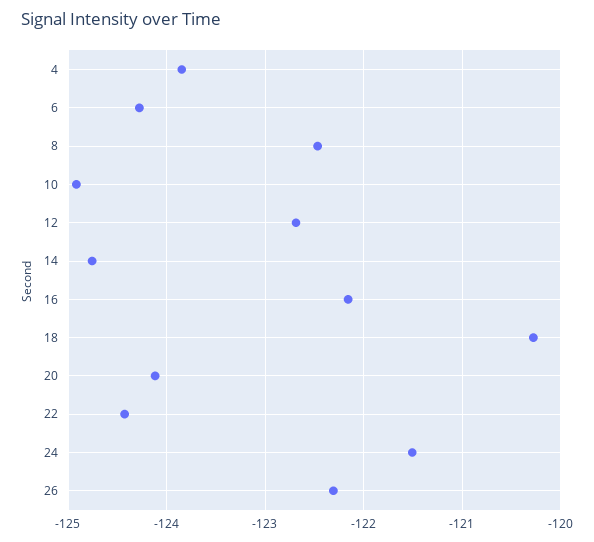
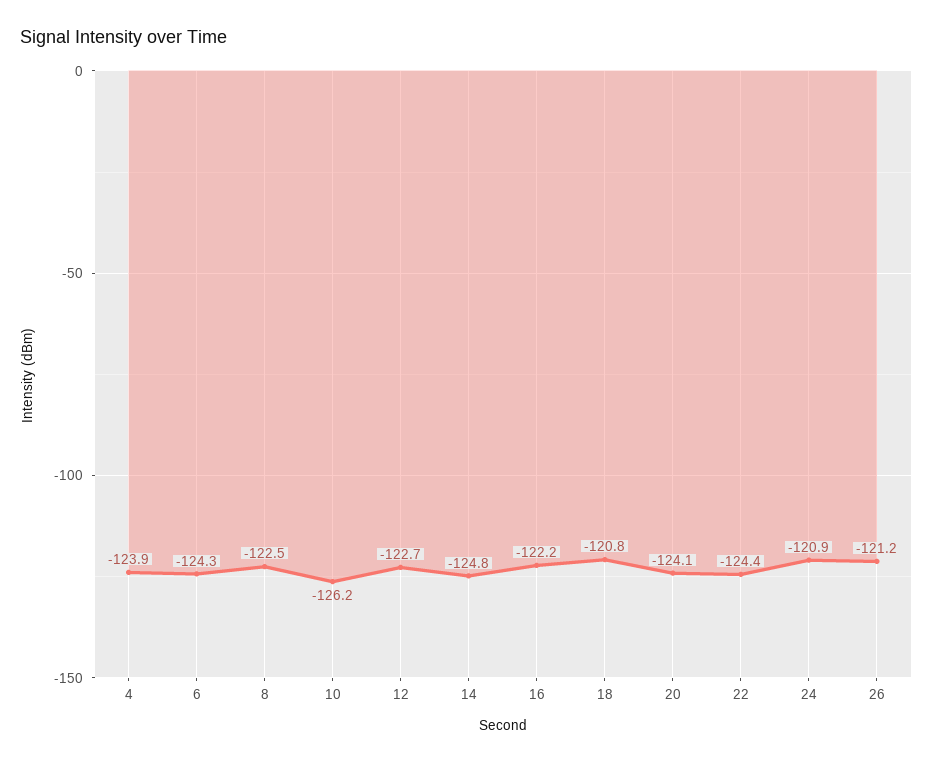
10: -124.9 -> -126.2
18: -120.3 -> -120.8
24: -121.5 -> -120.9
26: -122.3 -> -121.2

